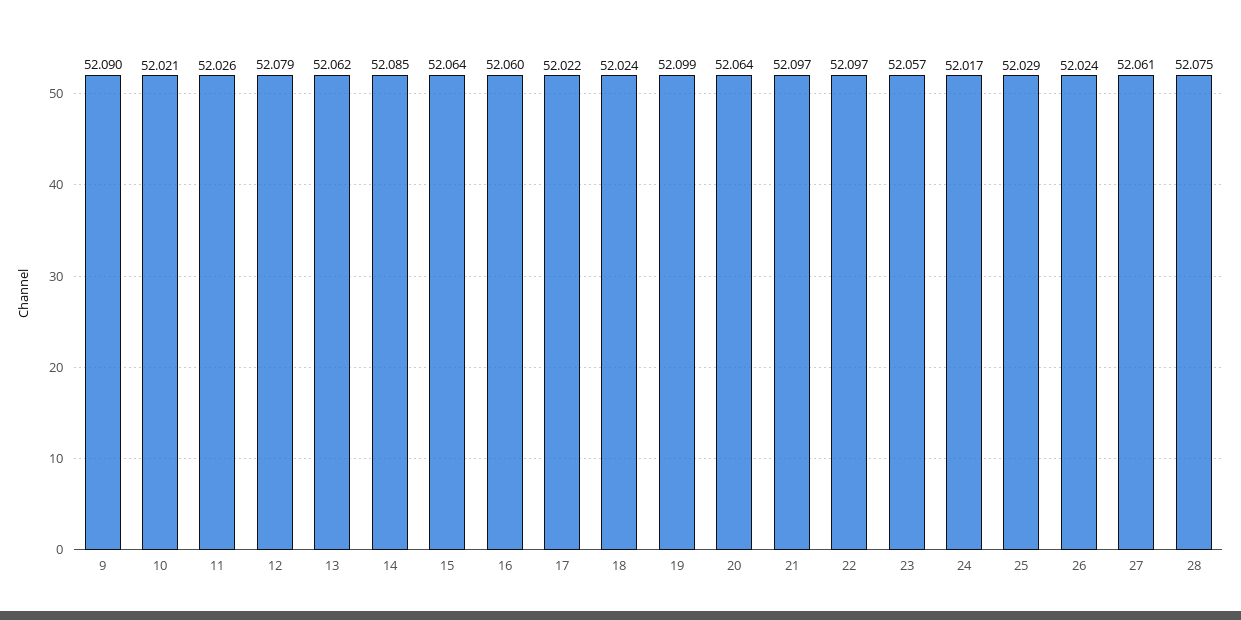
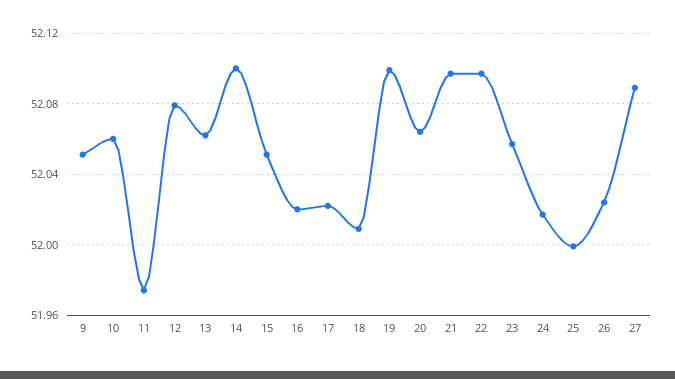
9: 52.09 -> 52.05
10: 52.021 -> 52.06
11: 52.026 -> 51.975
14: 52.085 -> 52.1
15: 52.064 -> 52.05
16: 52.06 -> 52.02
18: 52.024 -> 52.01
25: 52.029 -> 52
27: 52.061 -> 52.09
28: 52.075 -> none

